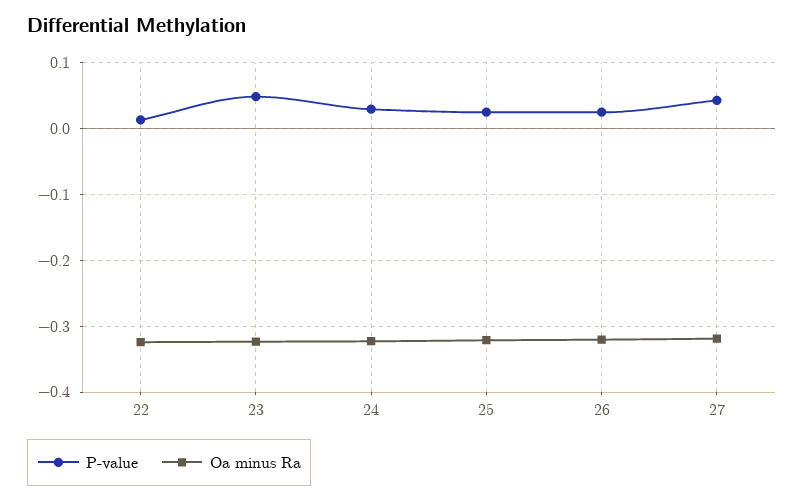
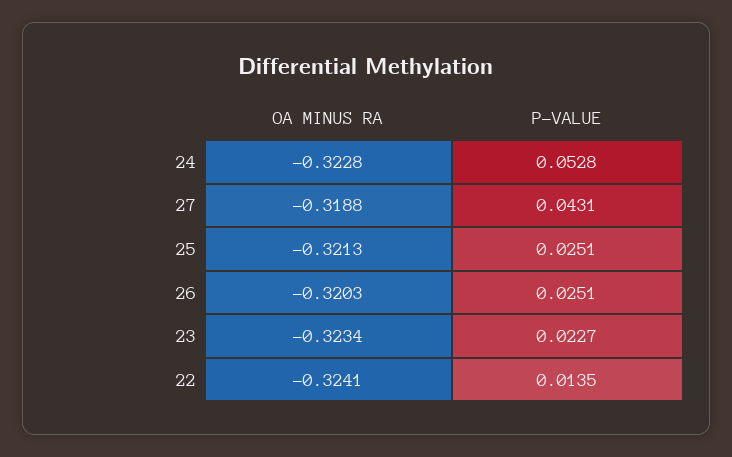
P-value, 23: 0.05 -> 0.0227
P-value, 24: 0.03 -> 0.0528

